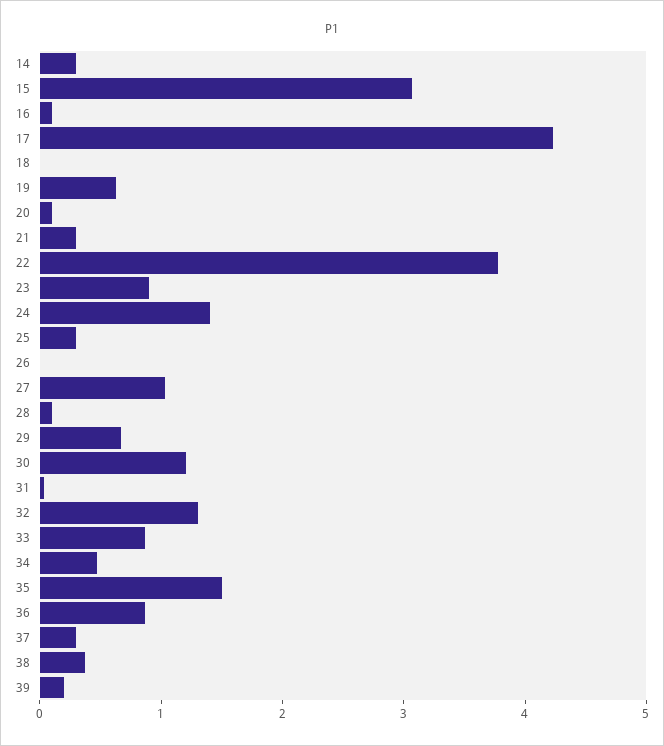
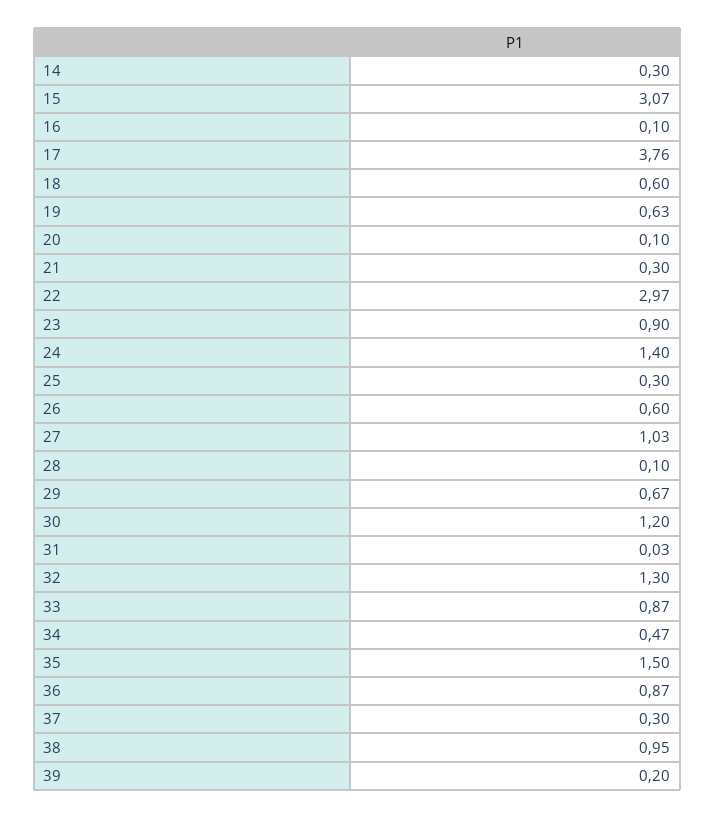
17: 4.2 -> 3.76
18: 0 -> 0.6
22: 3.8 -> 2.97
26: 0 -> 0.6
38: 0.4 -> 0.95

